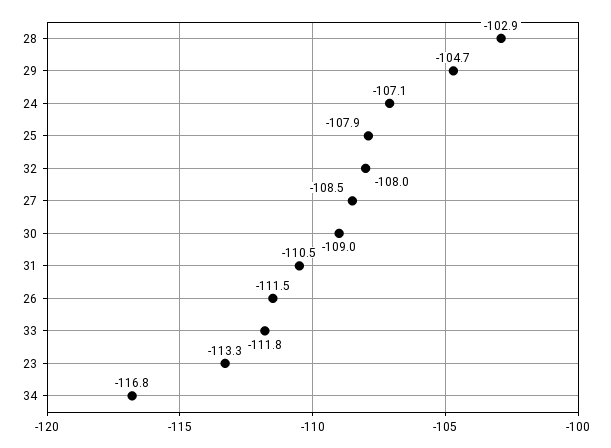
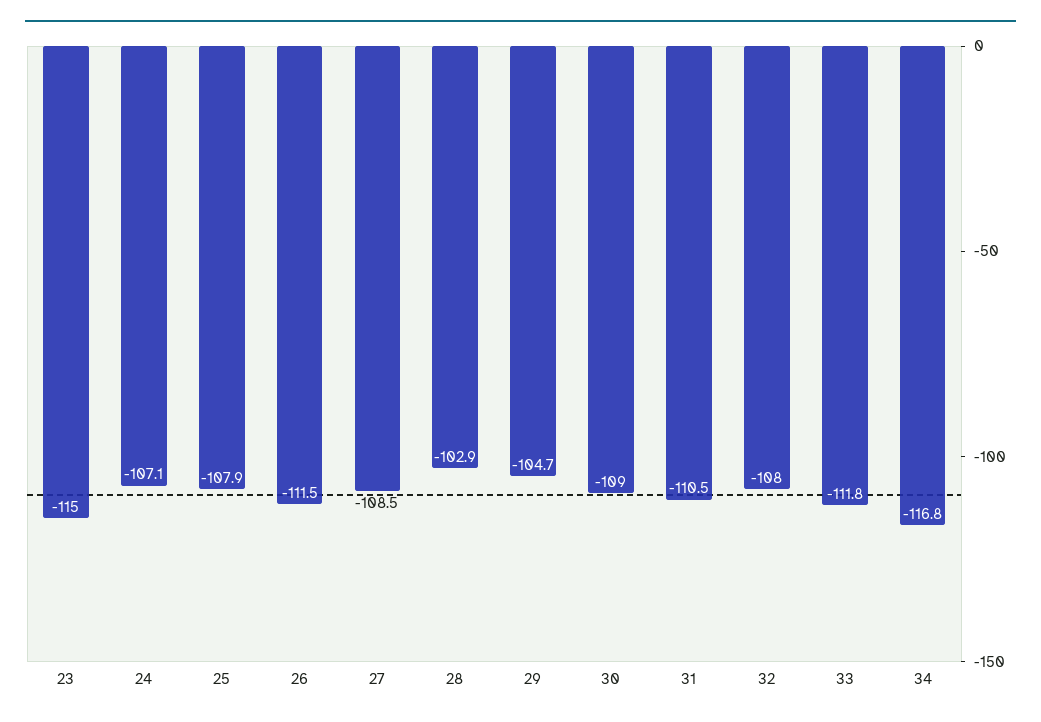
23: -113.3 -> -115

